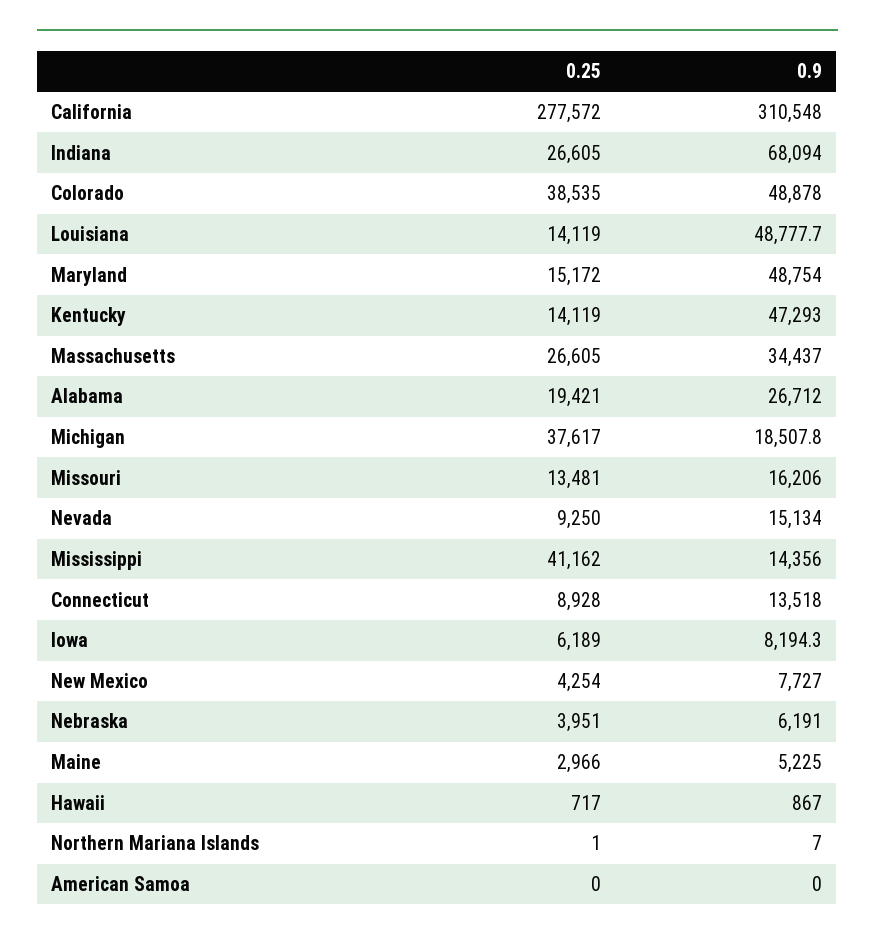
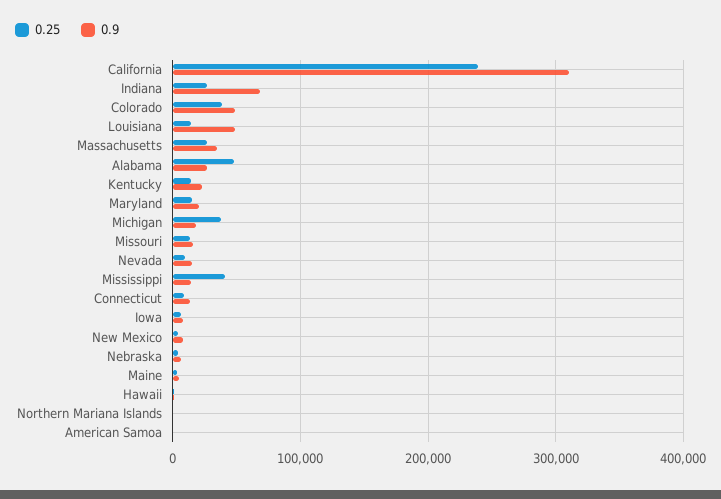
0.25, California: 277572 -> 240000
0.9, Maryland: 48754 -> 20000
0.9, Kentucky: 47293 -> 20000
0.25, Alabama: 19421 -> 50000

